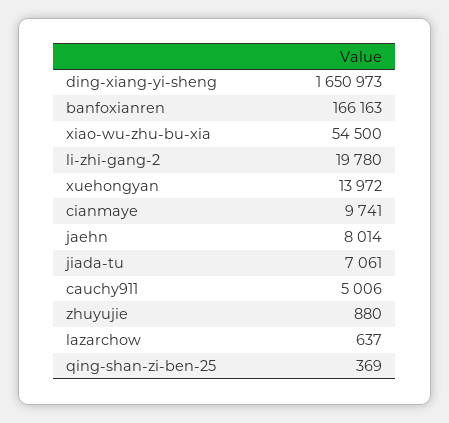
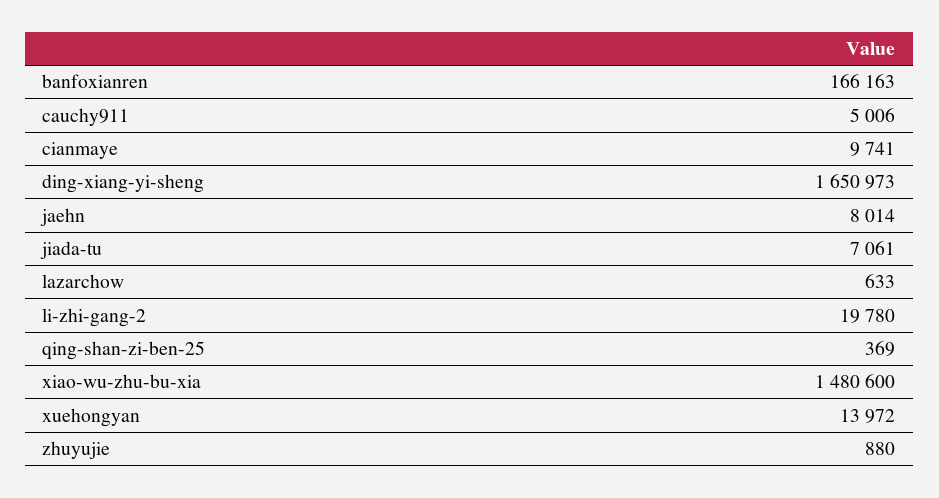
xiao-wu-zhu-bu-xia: 54500 -> 1480600
lazarchow: 637 -> 633

